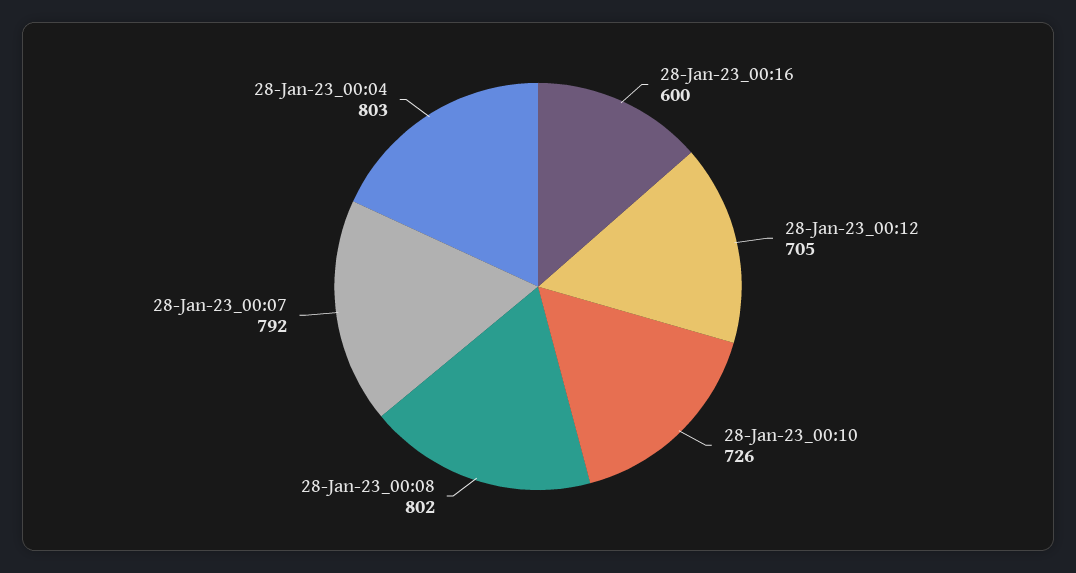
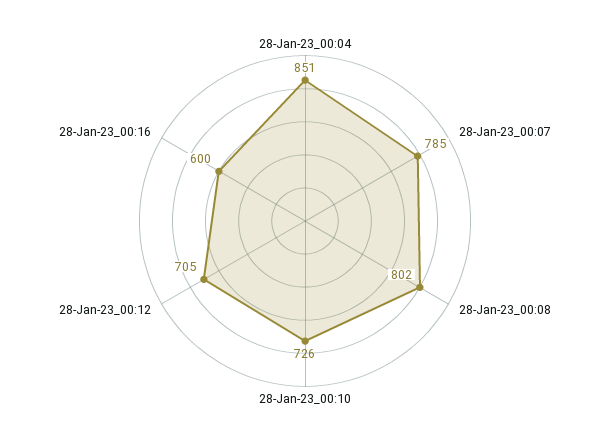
28-Jan-23_00:07: 792 -> 785
28-Jan-23_00:04: 803 -> 851

